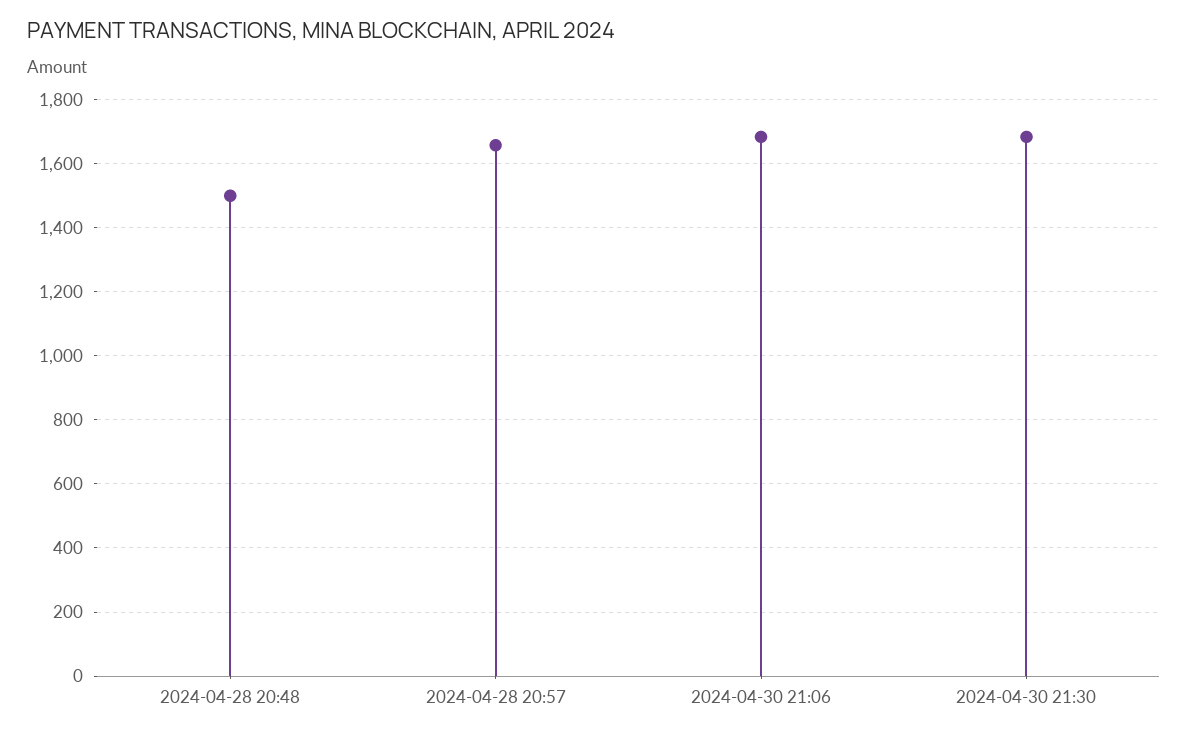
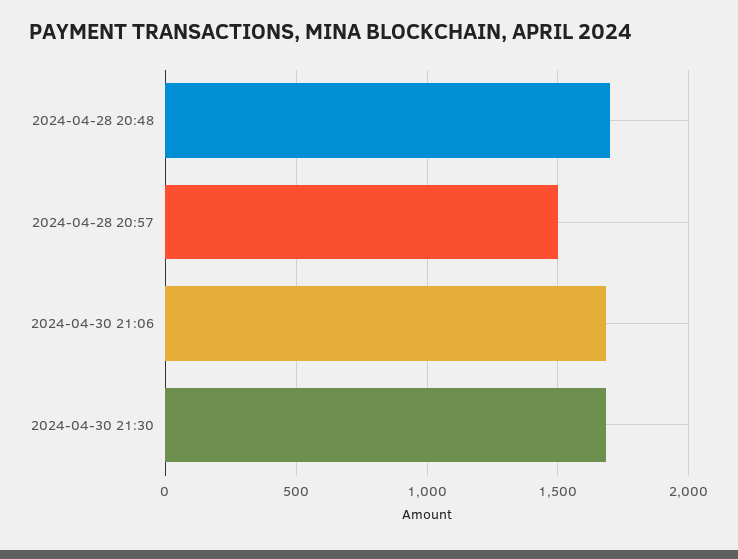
2024-04-28 20:48: 1500 -> 1700
2024-04-28 20:57: 1660 -> 1500

